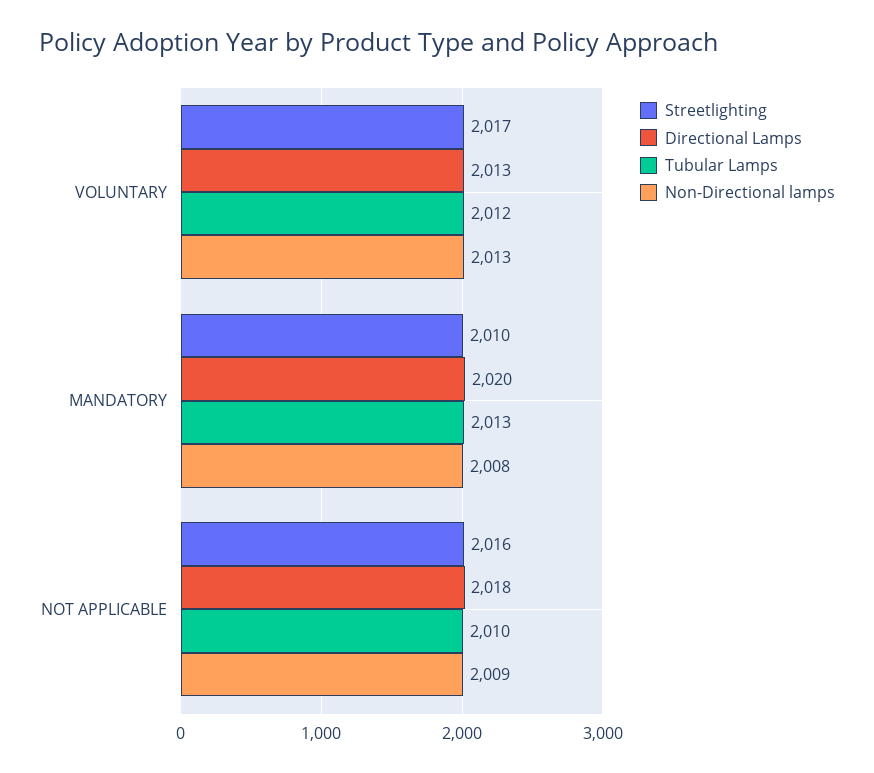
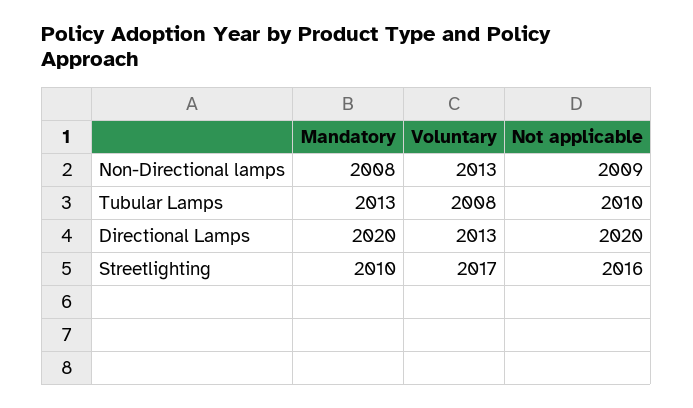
Tubular Lamps, VOLUNTARY: 2012 -> 2008
Directional Lamps, NOT APPLICABLE: 2018 -> 2020

